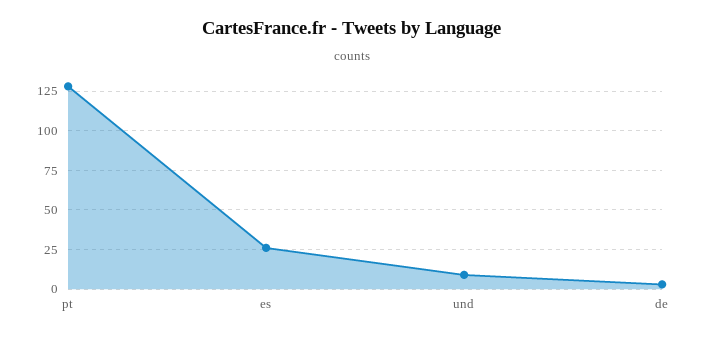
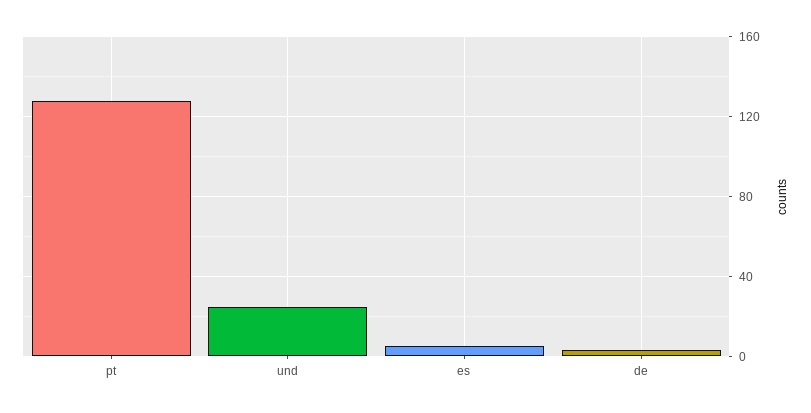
es: 25 -> 5
und: 10 -> 25

